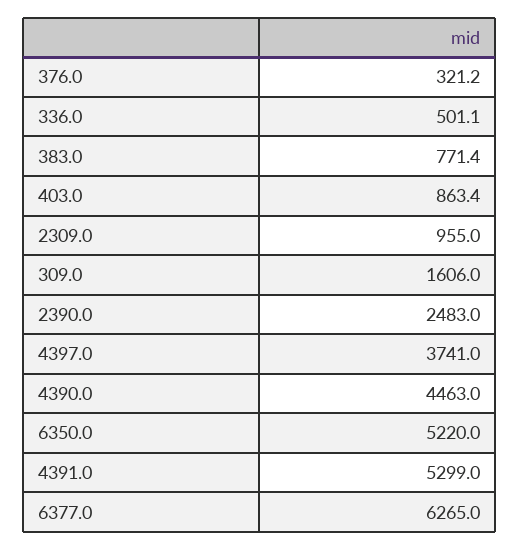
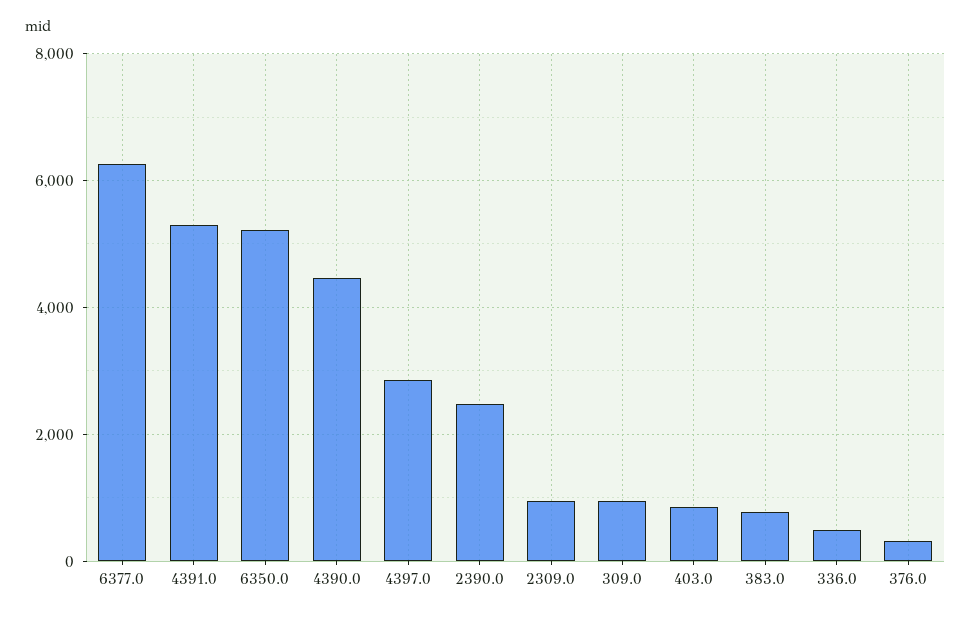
309.0: 1606 -> 1000
4397.0: 3741 -> 2800

